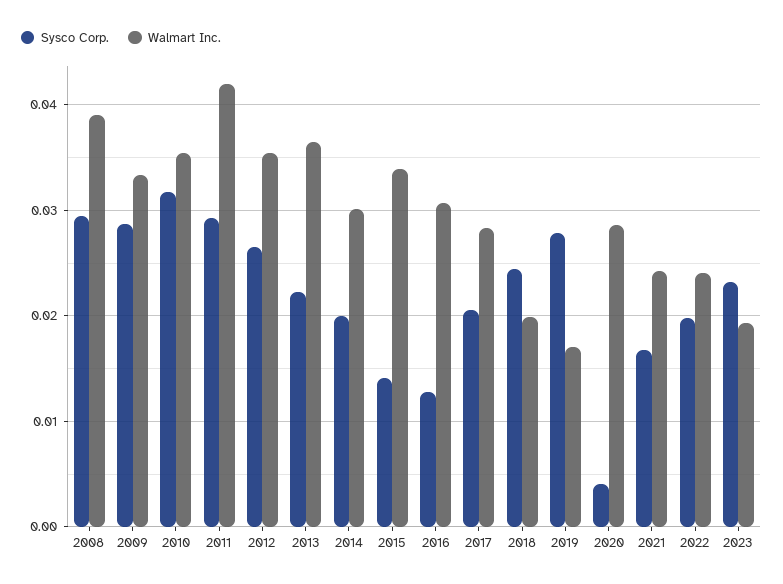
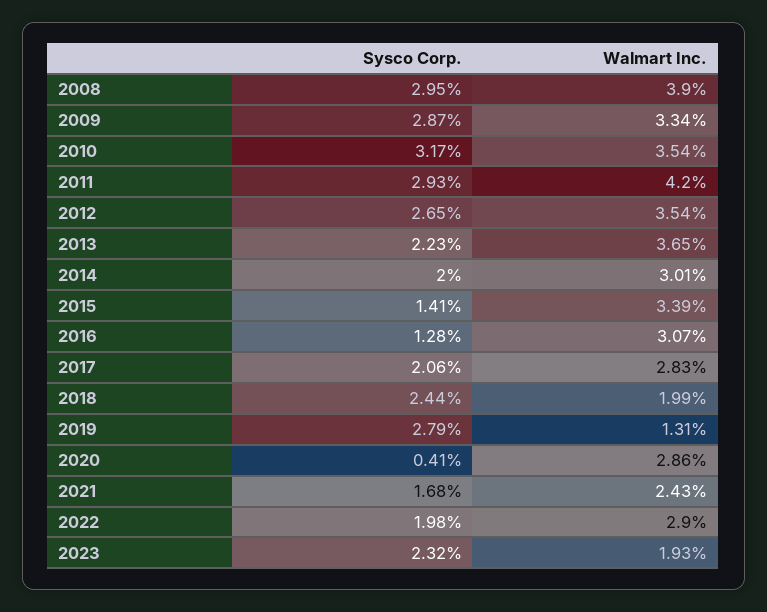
Walmart Inc., 2019: 0.017 -> 0.0131
Walmart Inc., 2022: 0.024 -> 0.029

